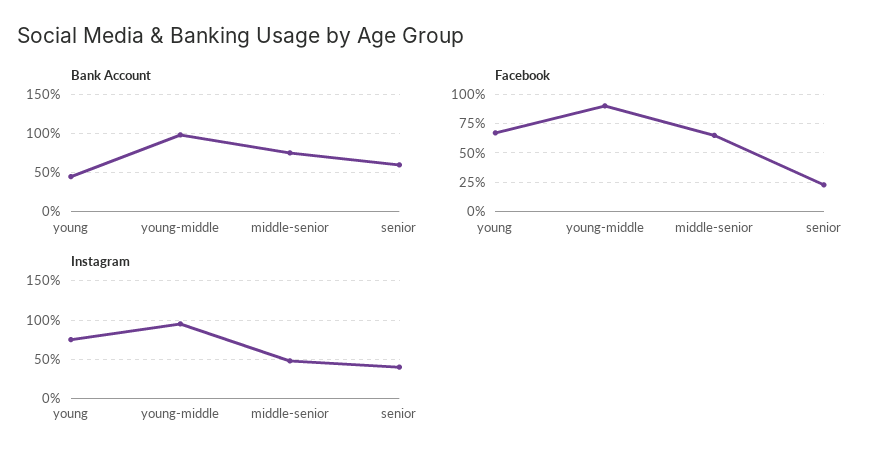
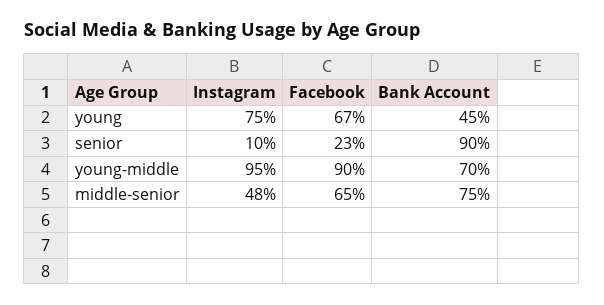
Bank Account, young-middle: 100 -> 70
Bank Account, senior: 60 -> 90
Instagram, senior: 40 -> 10

